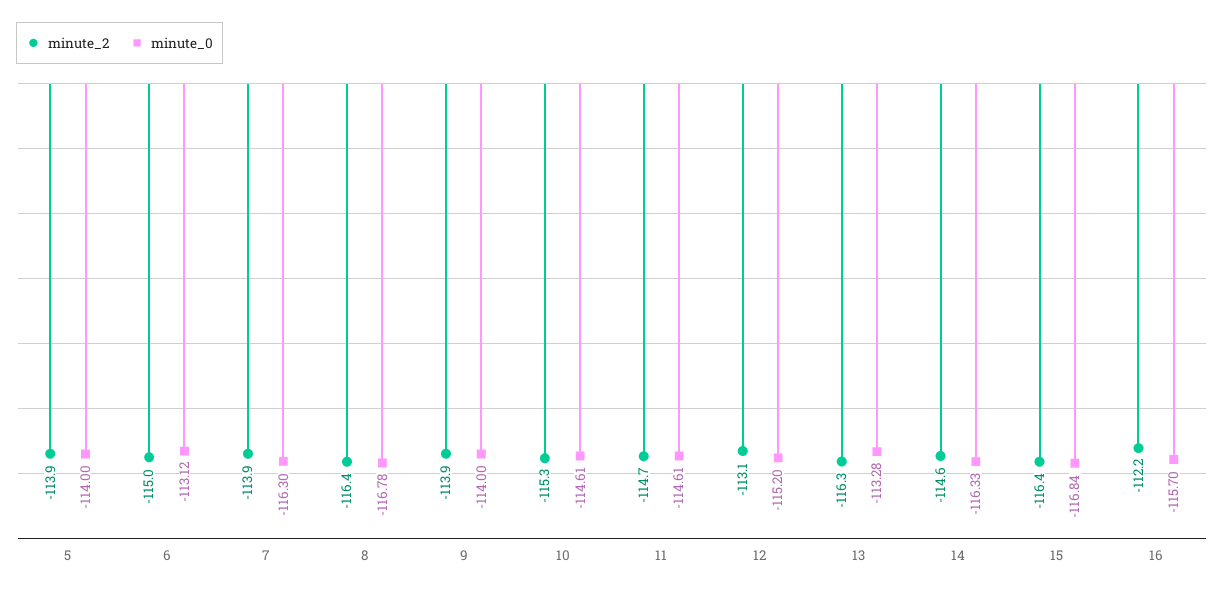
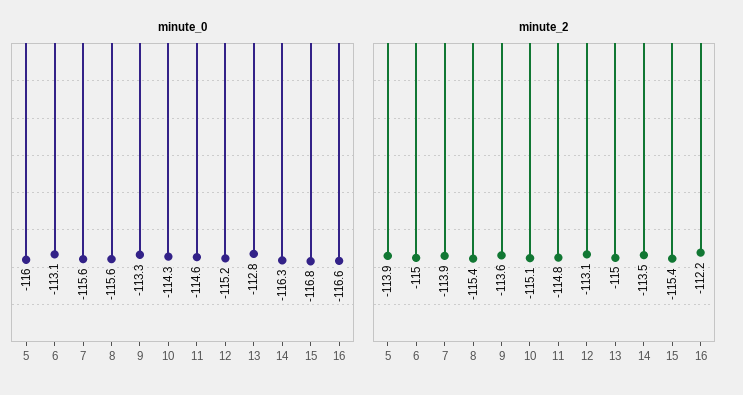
minute_0, 5: -114 -> -116
minute_0, 7: -116.3 -> -115.6
minute_2, 8: -116.4 -> -115.4
minute_0, 8: -116.78 -> -115.6
minute_2, 9: -113.9 -> -113.6
minute_0, 9: -114 -> -113.3
minute_2, 10: -115.3 -> -115.1
minute_0, 10: -114.61 -> -114.3
minute_2, 11: -114.7 -> -114.8
minute_2, 13: -116.3 -> -115
minute_0, 13: -113.28 -> -112.8
minute_2, 14: -114.6 -> -113.5
minute_2, 15: -116.4 -> -115.4
minute_0, 16: -115.7 -> -116.6

